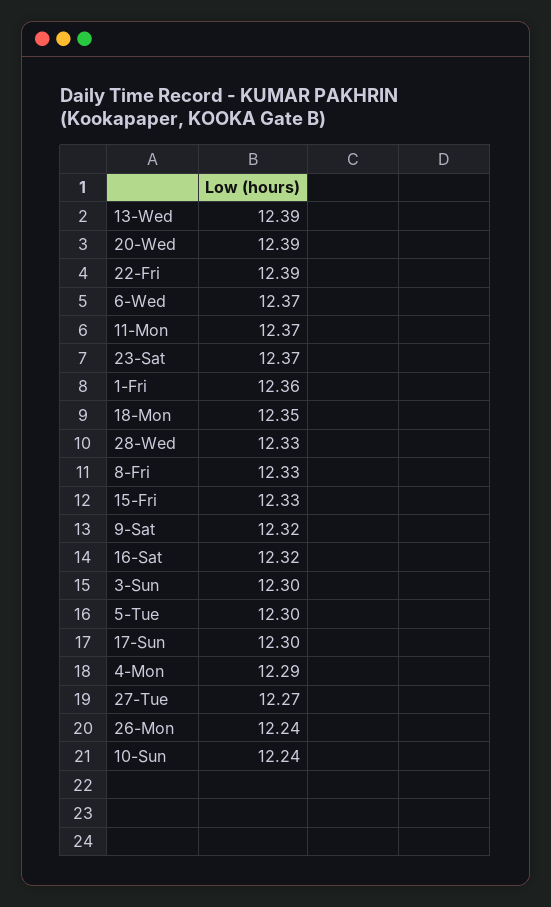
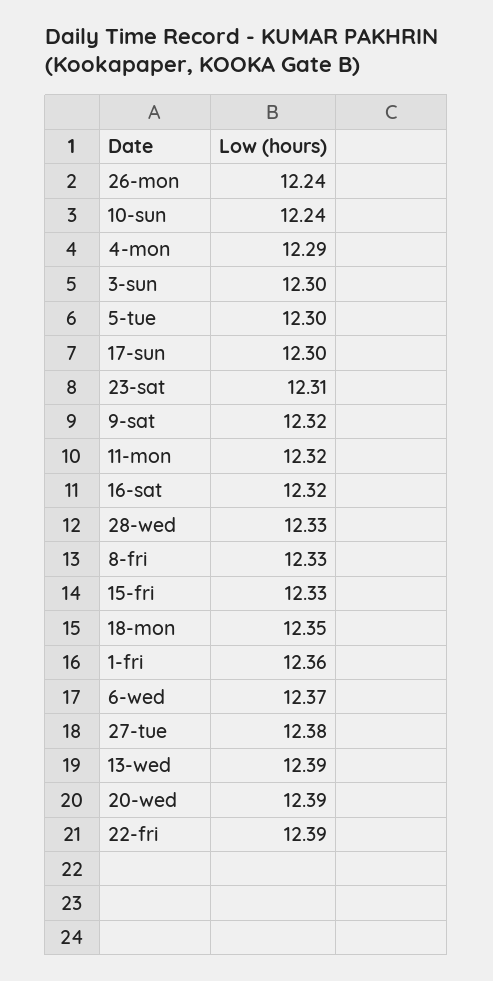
11-Mon: 12.37 -> 12.32
23-Sat: 12.37 -> 12.31
27-Tue: 12.27 -> 12.38

